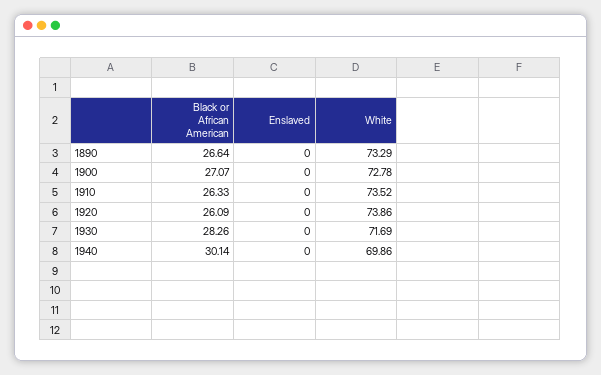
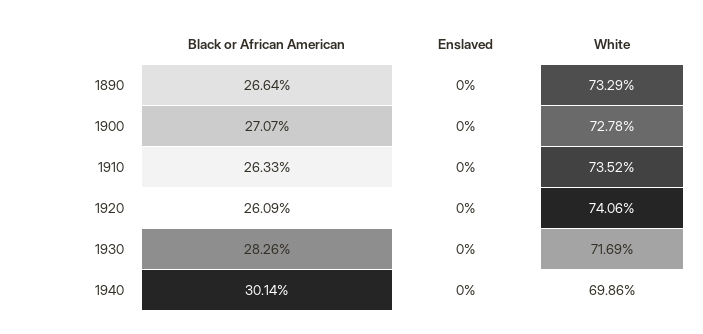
White, 1920: 73.86 -> 74.06

